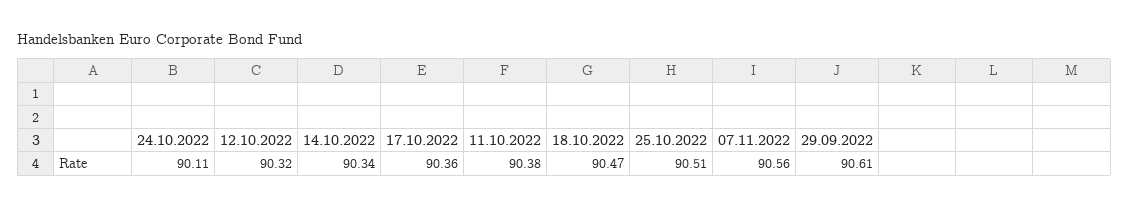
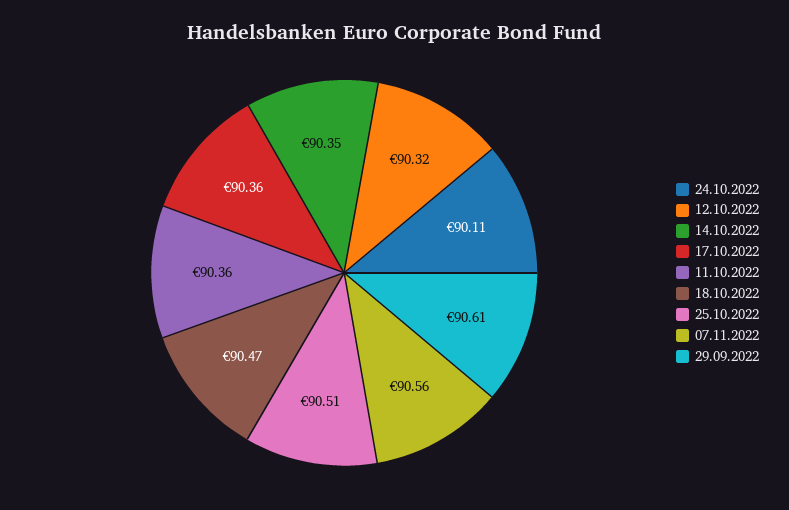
14.10.2022: 90.34 -> 90.35
11.10.2022: 90.38 -> 90.36

